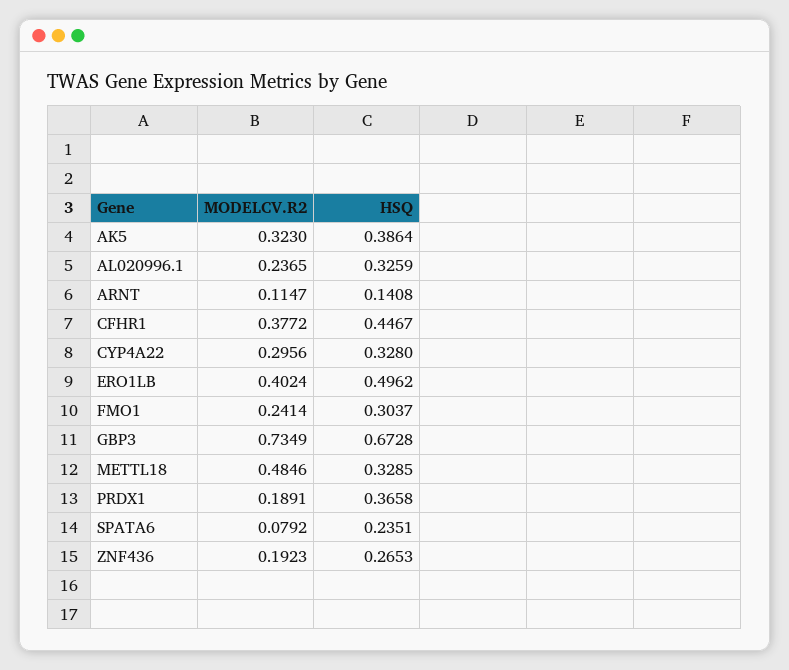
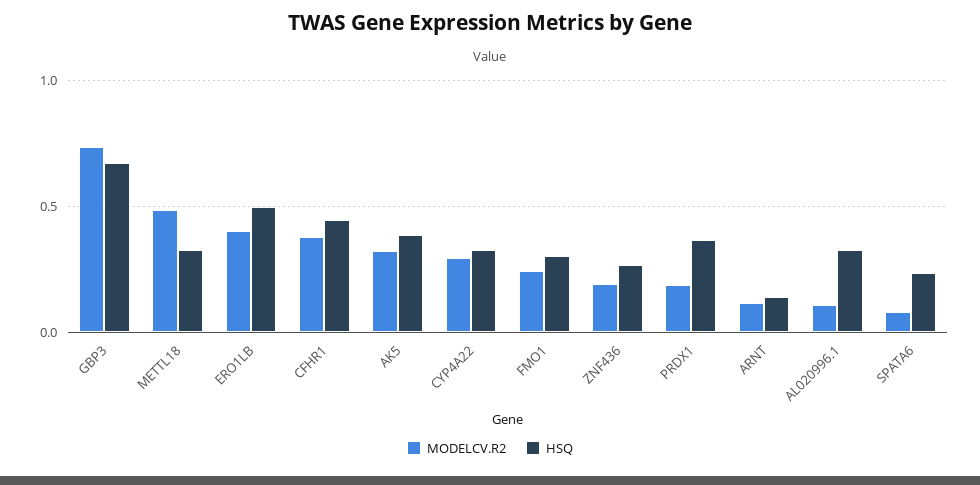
MODELCV.R2, AL020996.1: 0.2365 -> 0.1

